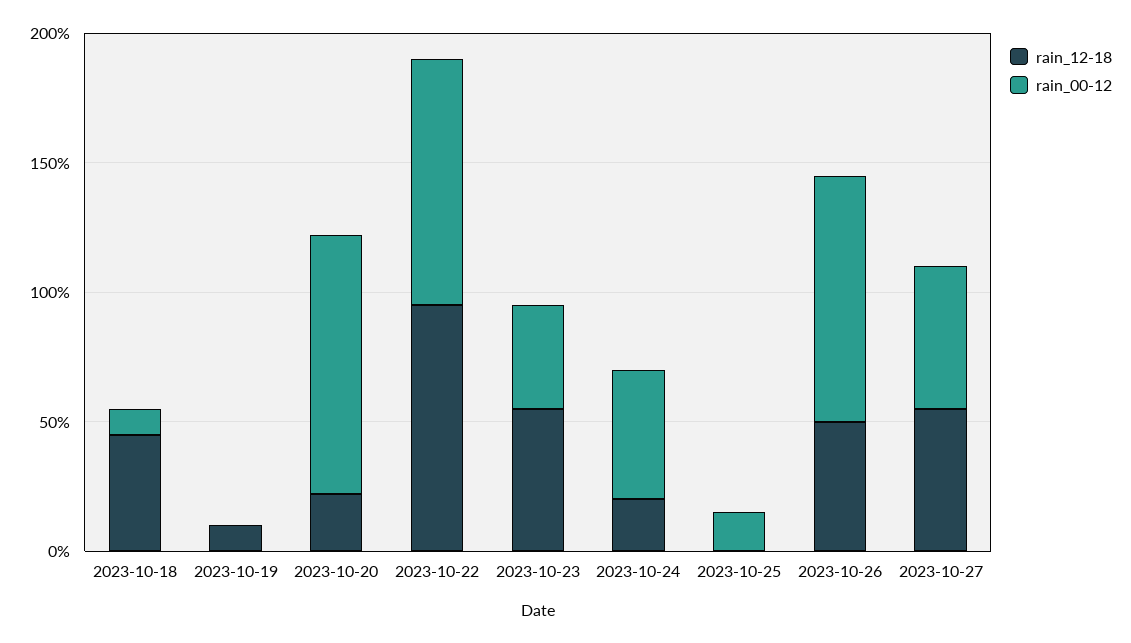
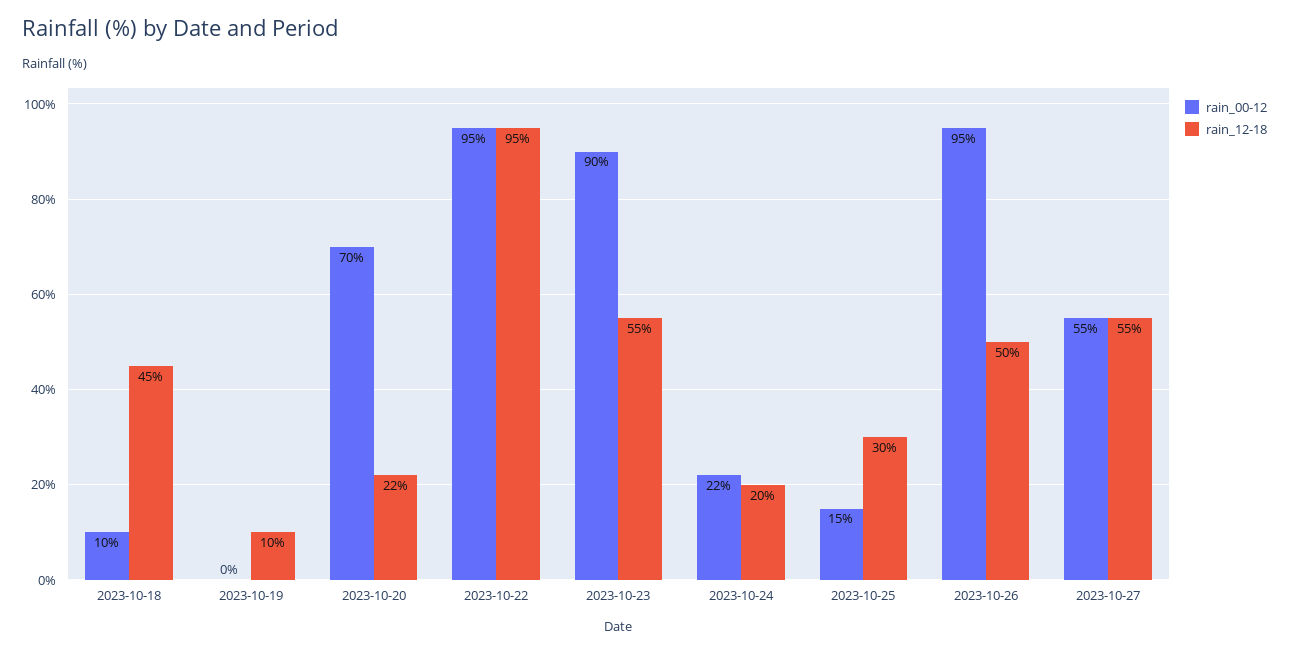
rain_00-12, 2023-10-20: 100 -> 70
rain_00-12, 2023-10-23: 40 -> 90
rain_00-12, 2023-10-24: 50 -> 22
rain_12-18, 2023-10-25: 0 -> 30

